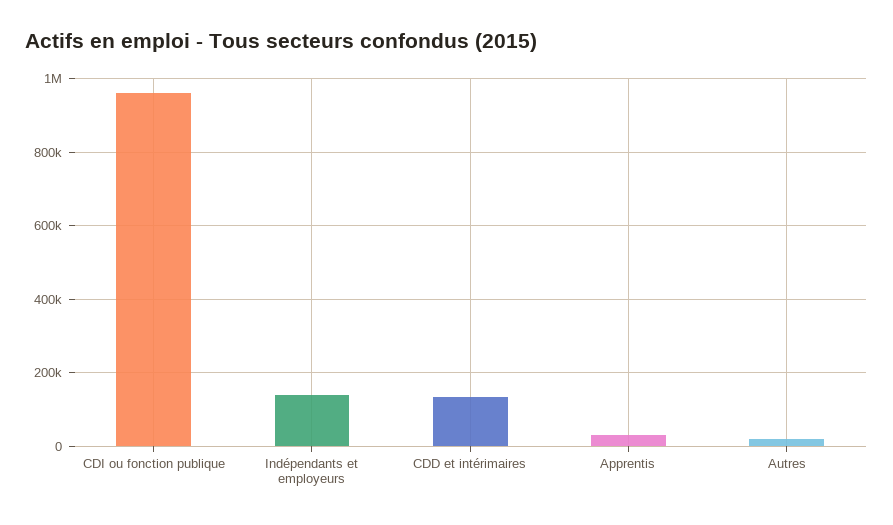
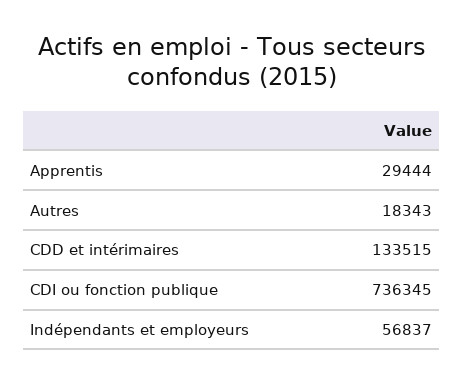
CDI ou fonction publique: 960000 -> 736345
Indépendants et employeurs: 140000 -> 56837

